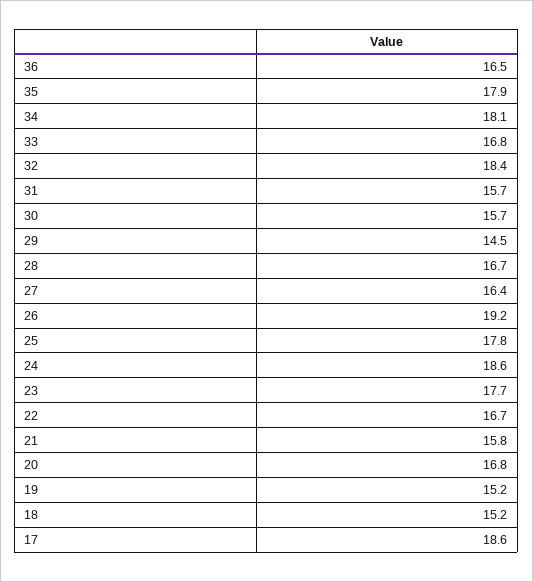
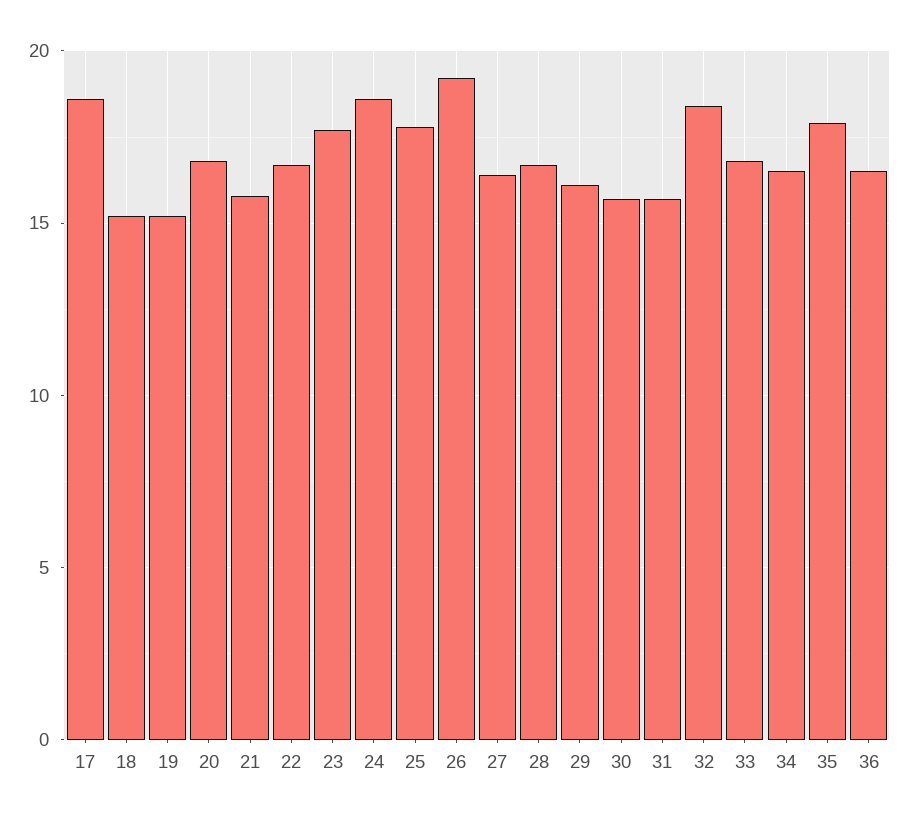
34: 18.1 -> 16.5
29: 14.5 -> 16

